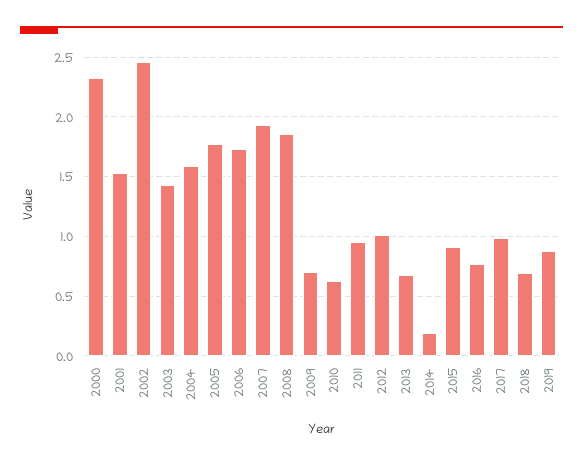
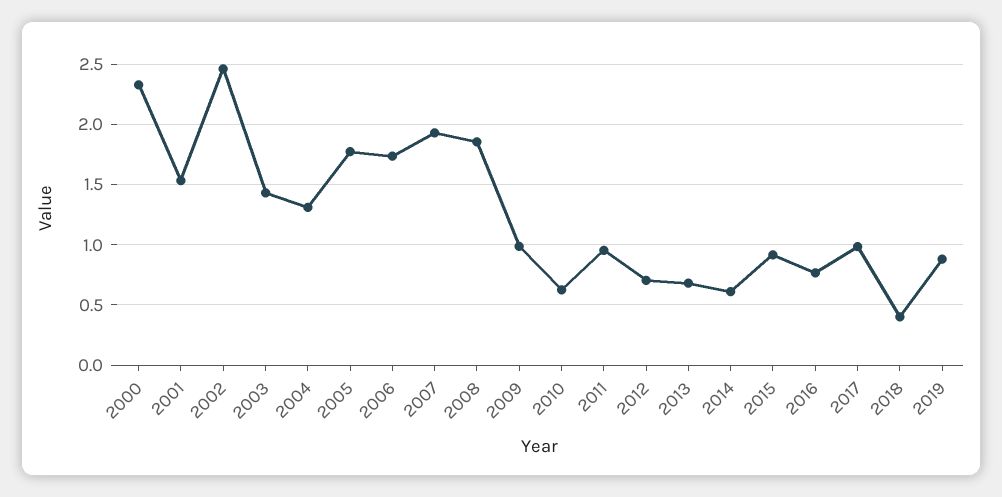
2004: 1.6 -> 1.3
2009: 0.7 -> 1
2012: 1 -> 0.7
2014: 0.2 -> 0.6
2018: 0.7 -> 0.4

